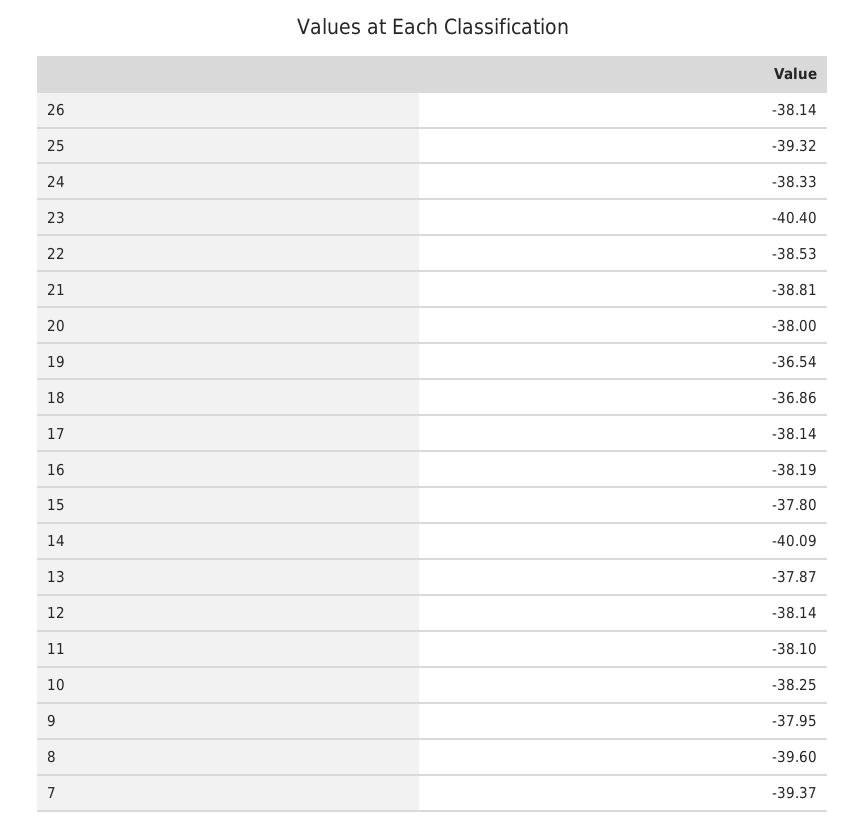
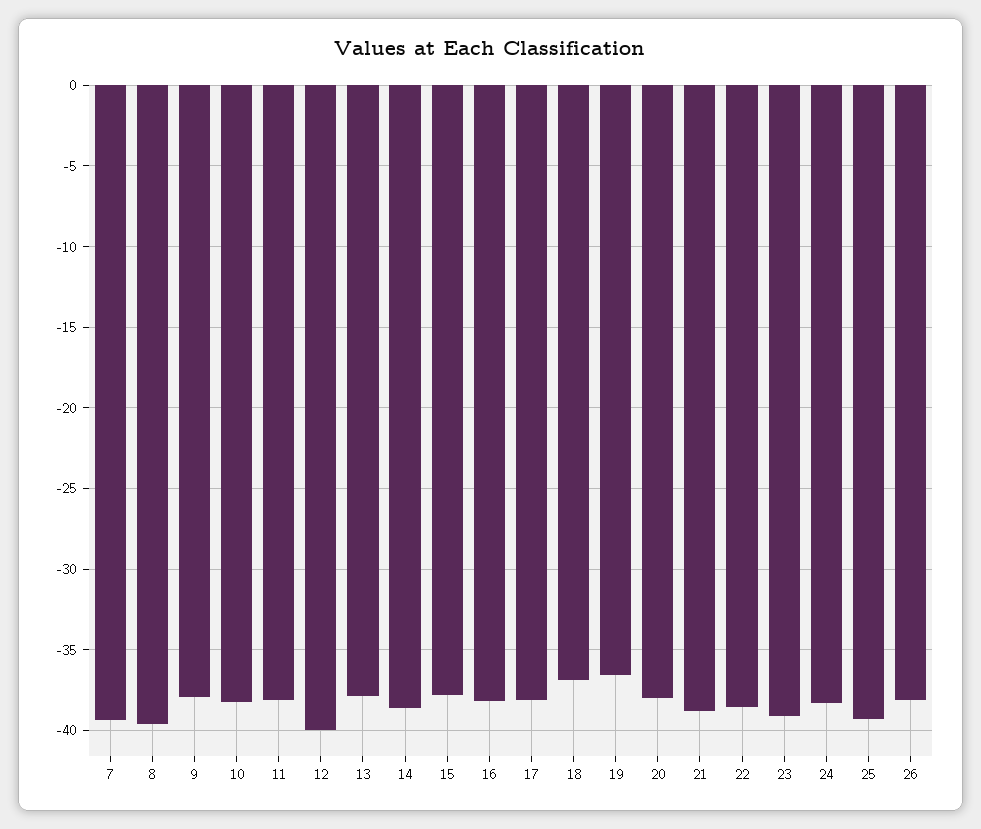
23: -40.4 -> -39
14: -40.09 -> -38.5
12: -38.14 -> -40

